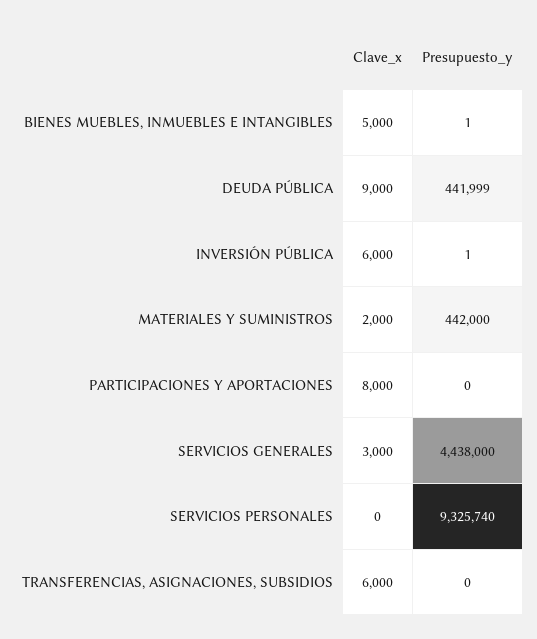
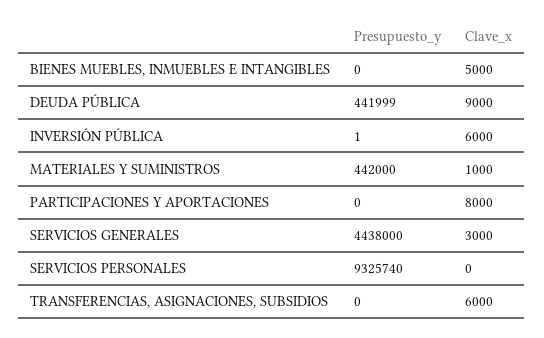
Presupuesto_y, BIENES MUEBLES, INMUEBLES E INTANGIBLES: 1 -> 0
Clave_x, MATERIALES Y SUMINISTROS: 2000 -> 1000

